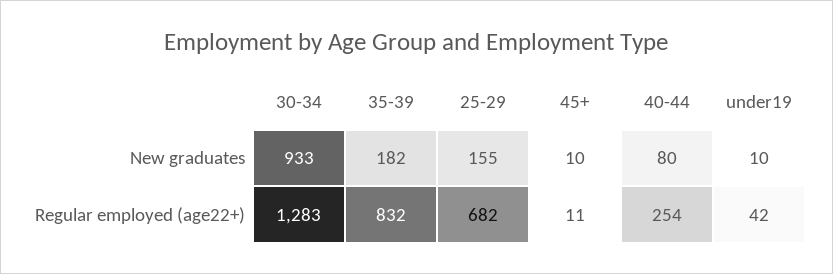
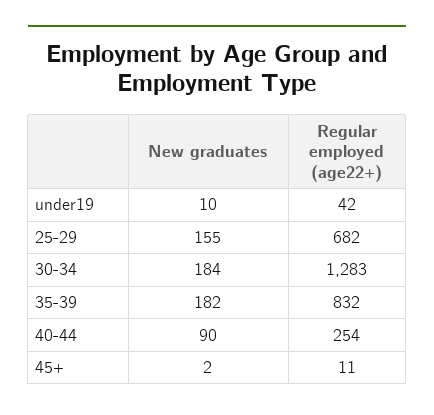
30-34, New graduates: 933 -> 184
45+, New graduates: 10 -> 2
40-44, New graduates: 80 -> 90

